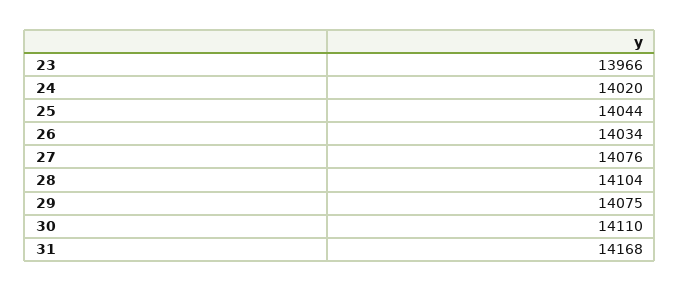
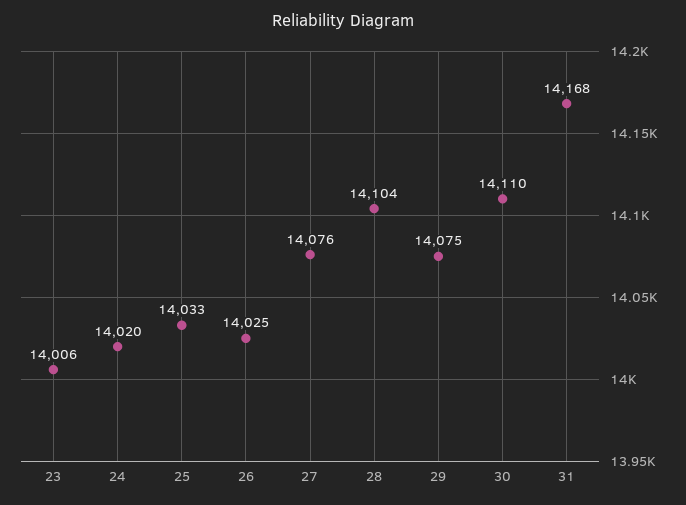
23: 13966 -> 14006
25: 14044 -> 14033
26: 14034 -> 14025

